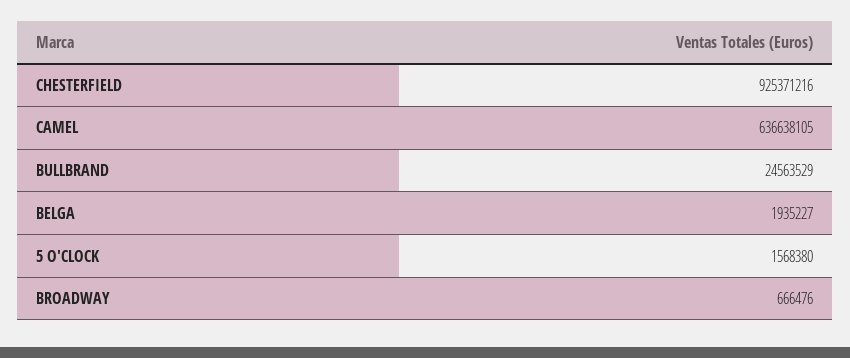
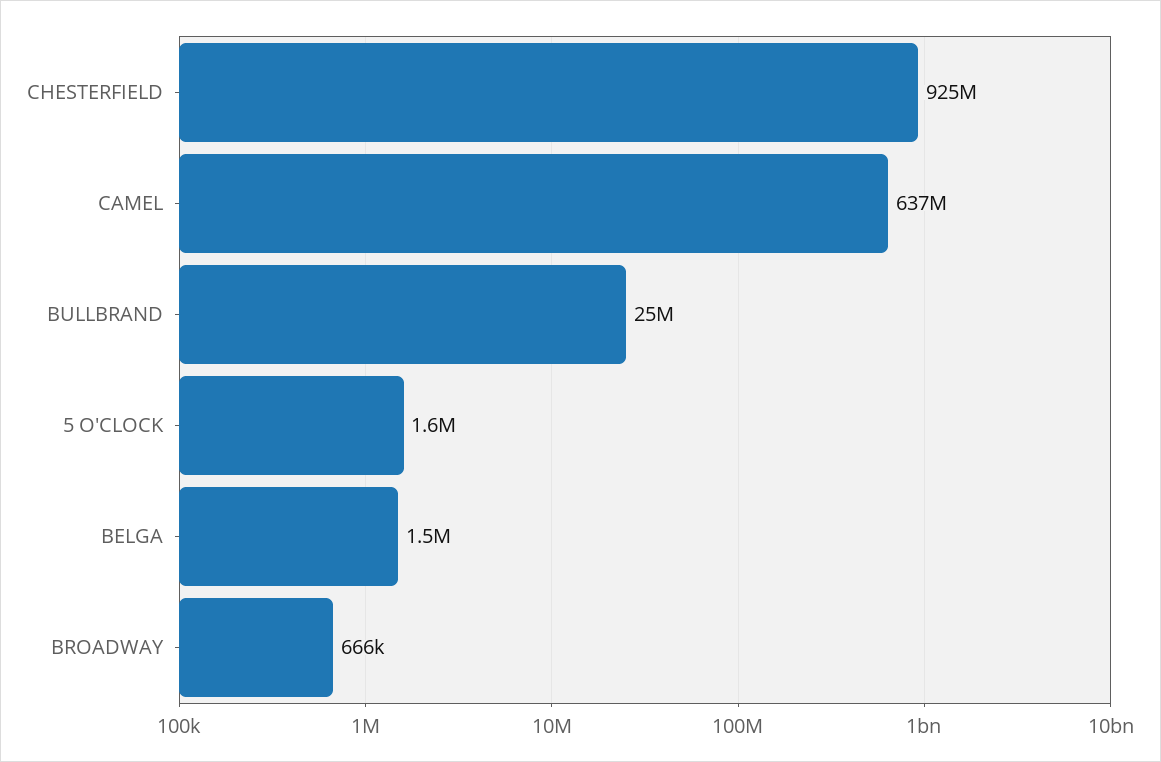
BELGA: 1935227 -> 1500000

